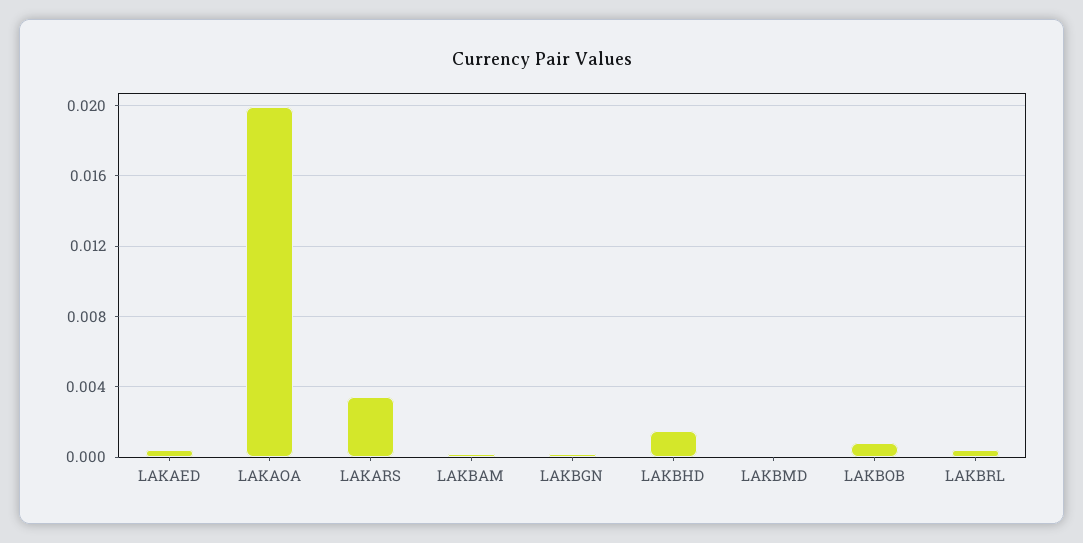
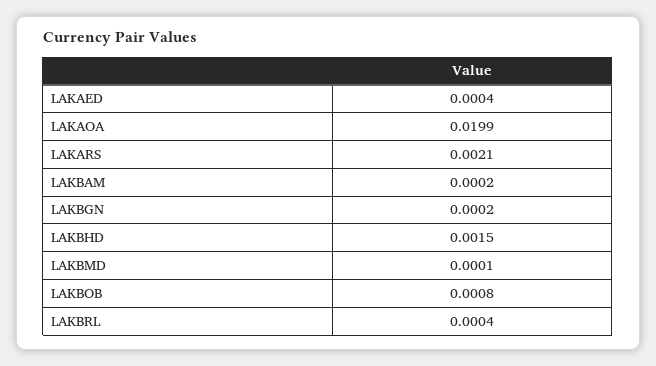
LAKARS: 0.0035 -> 0.0021

